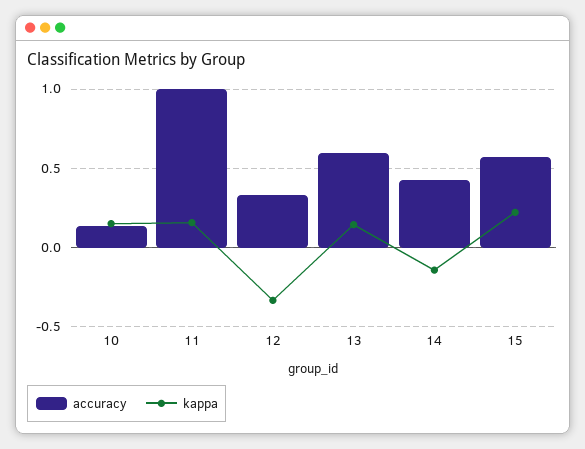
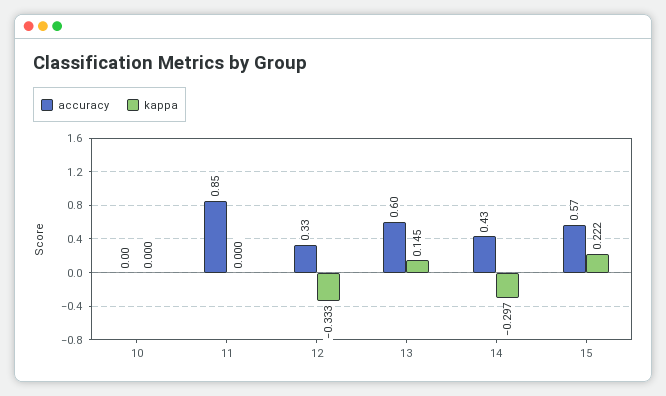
accuracy, 10: 0.15 -> 0
kappa, 10: 0.15 -> 0
accuracy, 11: 1 -> 0.85
kappa, 11: 0.15 -> 0
kappa, 14: -0.15 -> -0.297

